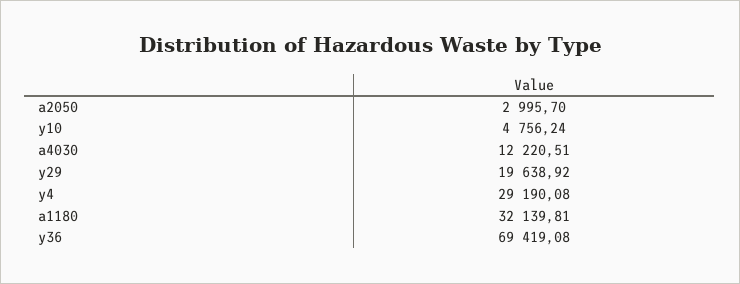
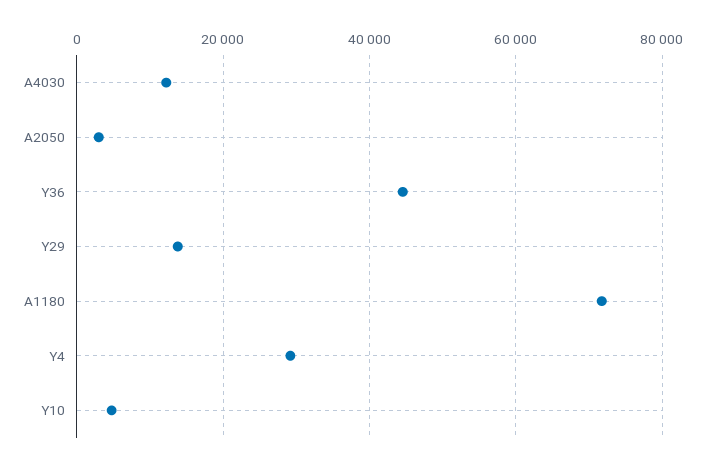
y29: 19638.92 -> 14000
a1180: 32139.81 -> 72000
y36: 69419.08 -> 44000

